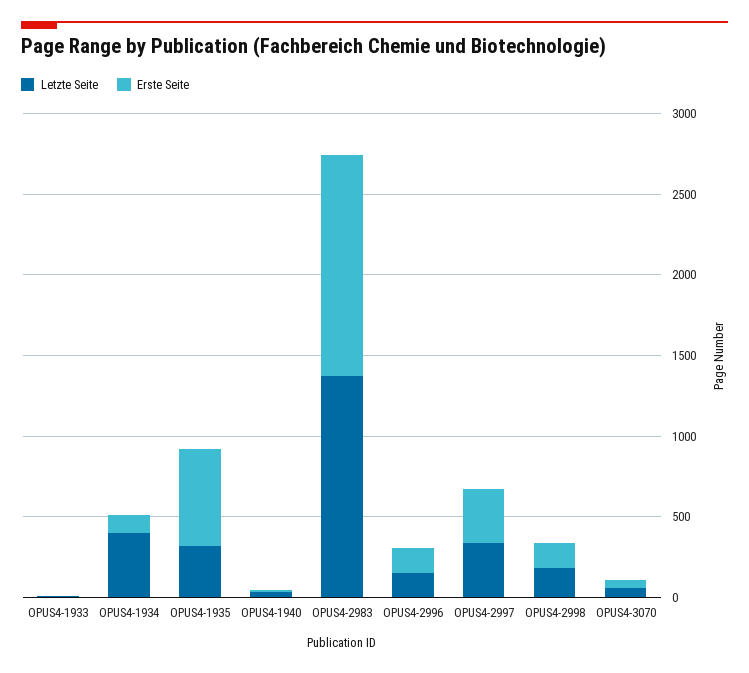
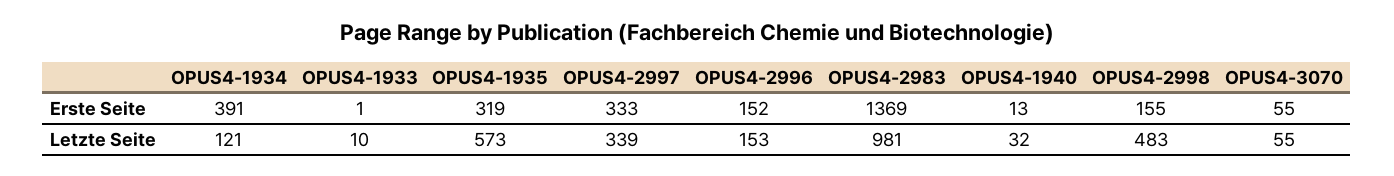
Letzte Seite, OPUS4-1934: 400 -> 121
Erste Seite, OPUS4-1934: 100 -> 391
Letzte Seite, OPUS4-1935: 300 -> 573
Erste Seite, OPUS4-1935: 600 -> 319
Letzte Seite, OPUS4-2983: 1400 -> 981
Letzte Seite, OPUS4-2998: 200 -> 483

